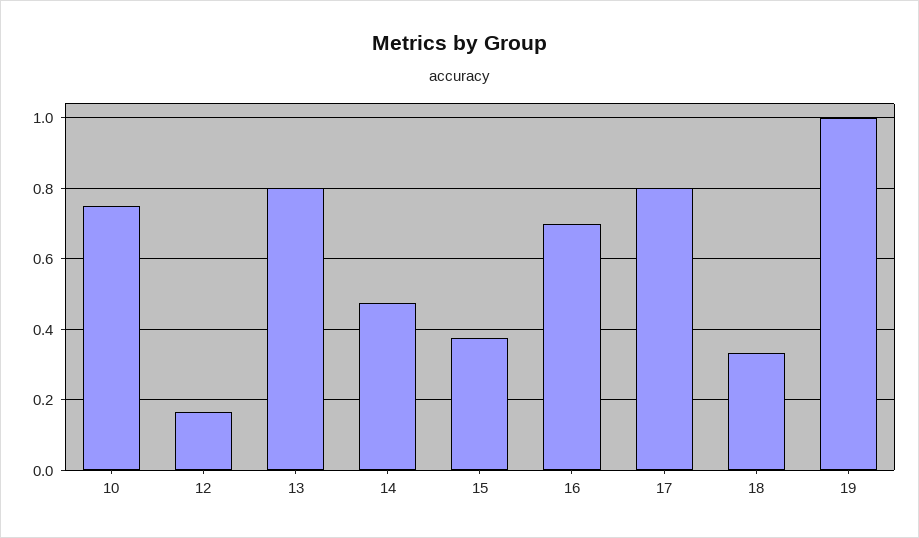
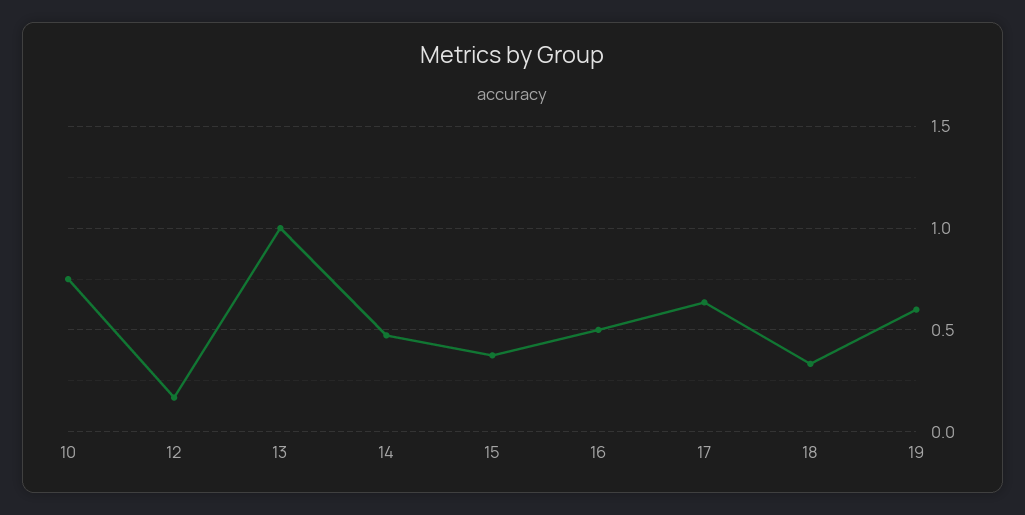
13: 0.8 -> 1
16: 0.7 -> 0.5
17: 0.8 -> 0.65
19: 1 -> 0.6

